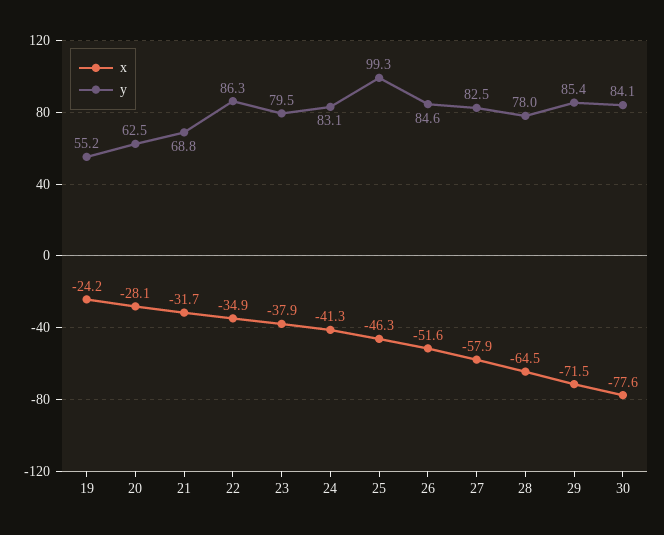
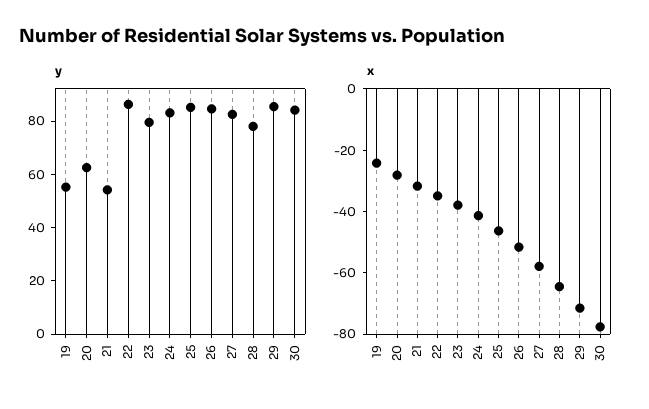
y, 21: 68.8 -> 55
y, 25: 99.3 -> 85

